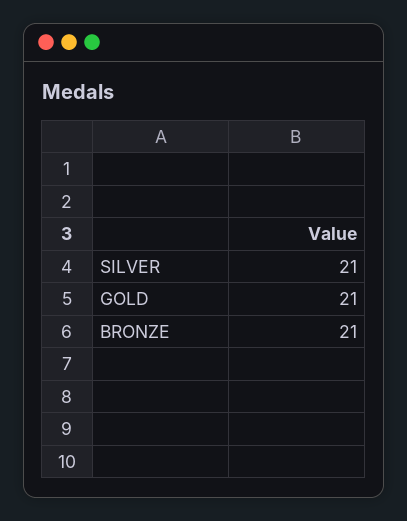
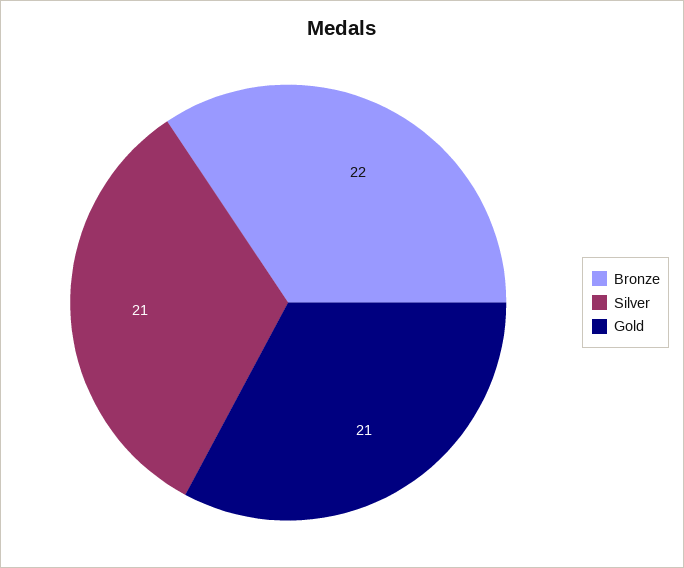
BRONZE: 21 -> 22

